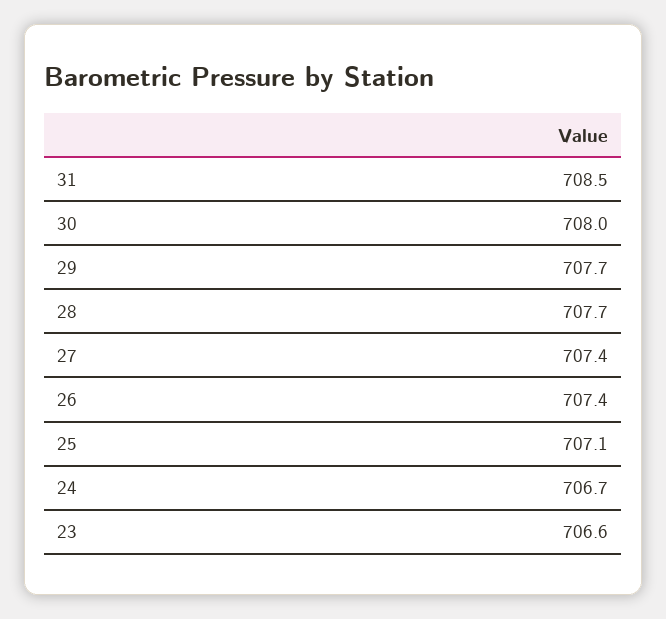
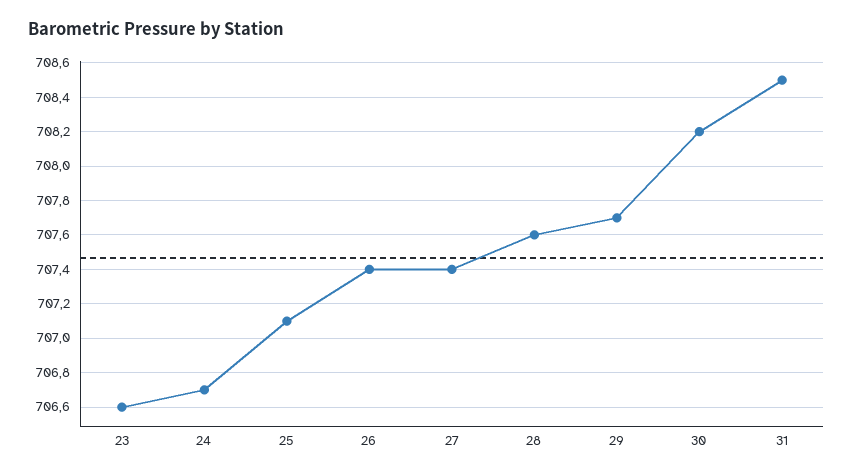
30: 708 -> 708.2
28: 707.7 -> 707.6

